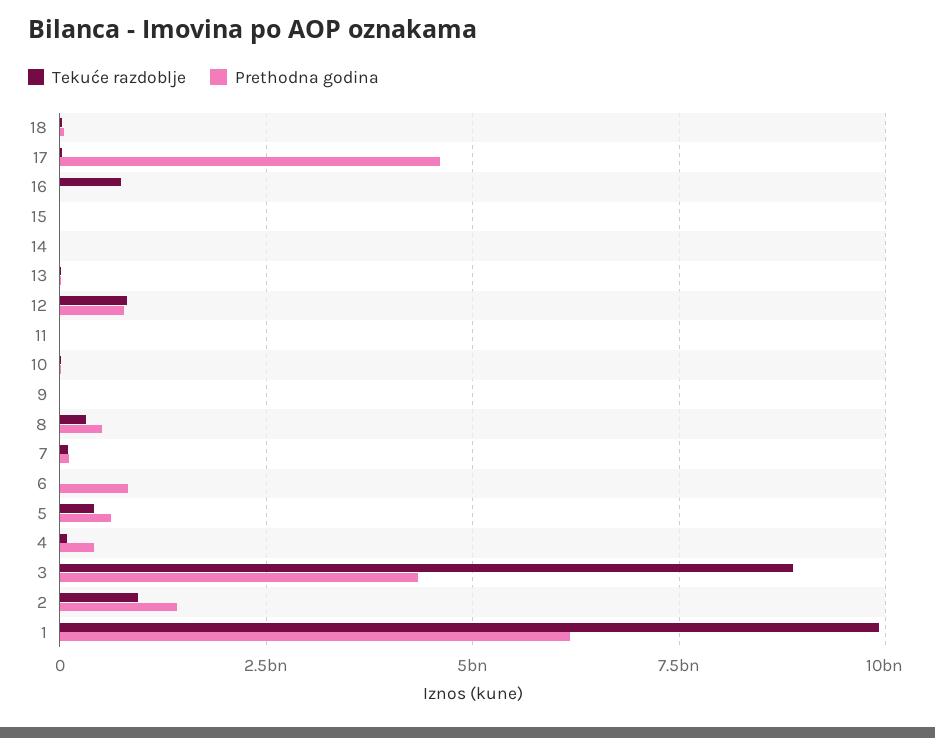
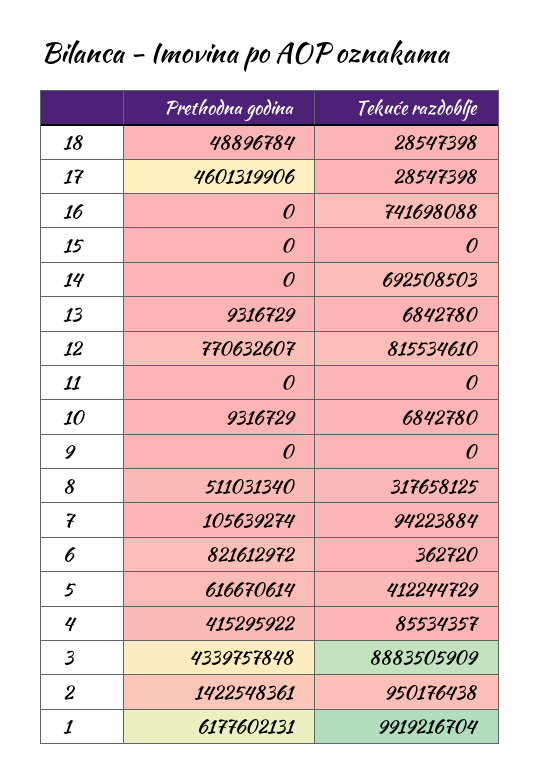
Tekuće razdoblje, 14: 0 -> 692508503

